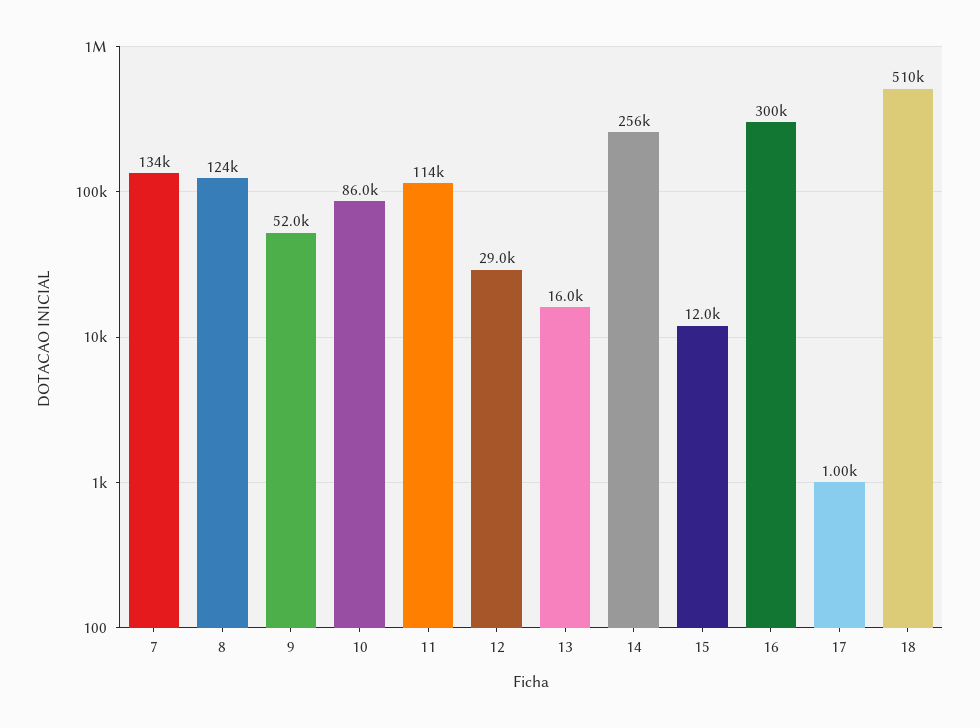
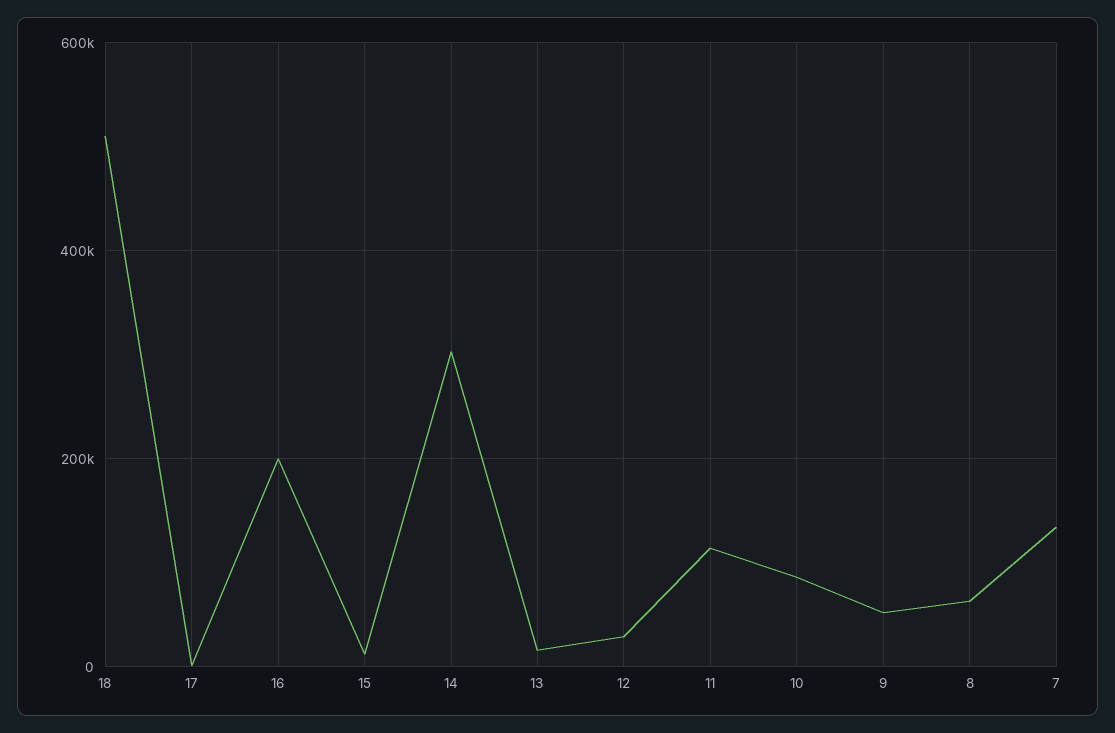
8: 124000 -> 60000
14: 256000 -> 300000
16: 300000 -> 200000

